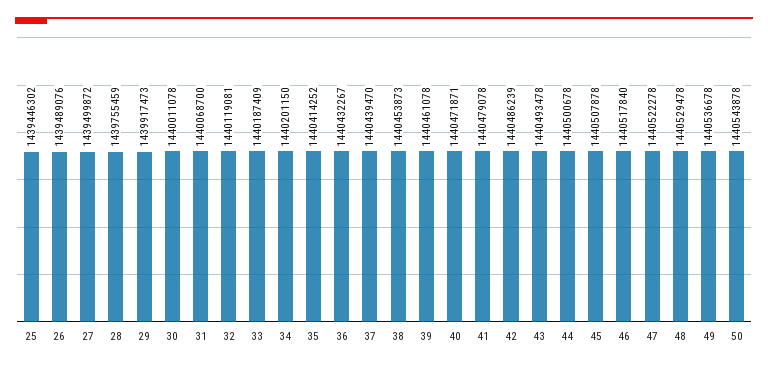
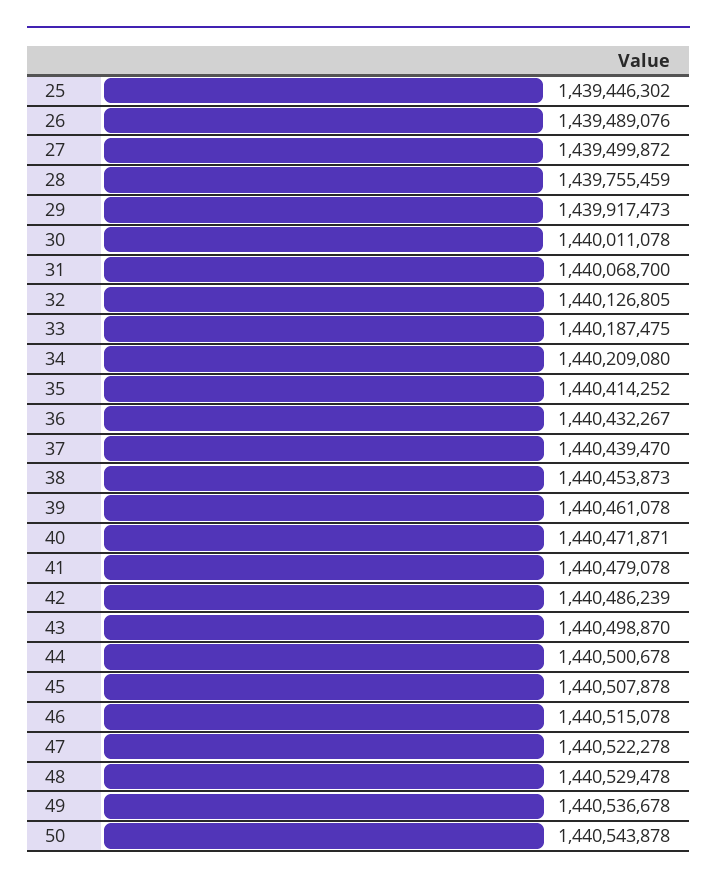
32: 1440119081 -> 1440126805
33: 1440187409 -> 1440187475
34: 1440201150 -> 1440209080
43: 1440493478 -> 1440498870
46: 1440517840 -> 1440515078

